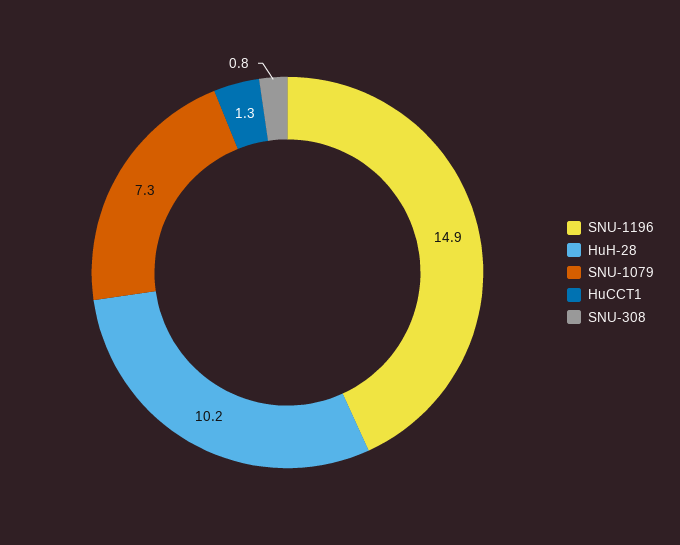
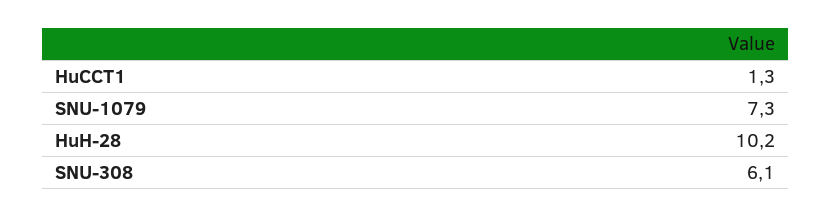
SNU-1196: 14.9 -> none
SNU-308: 0.8 -> 6.1

